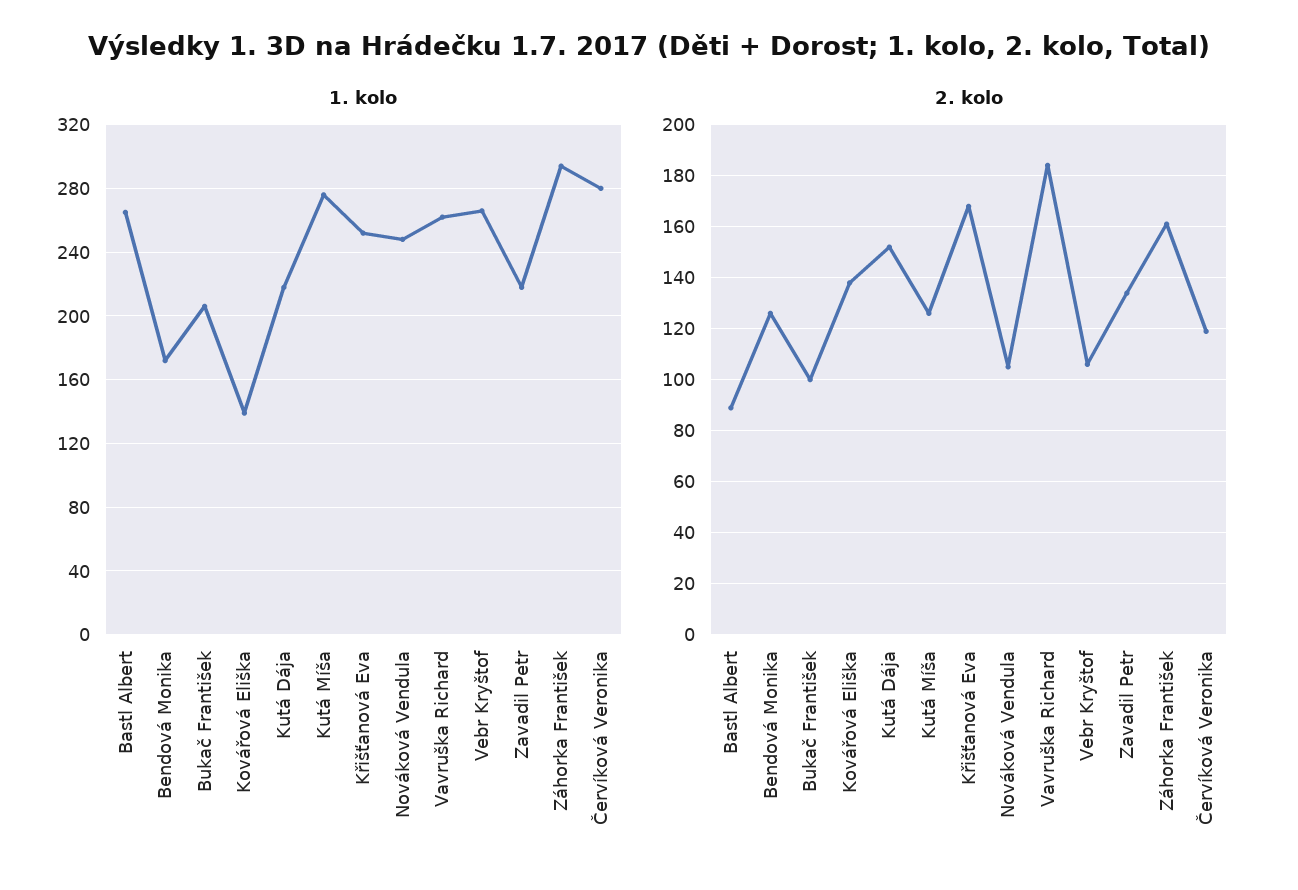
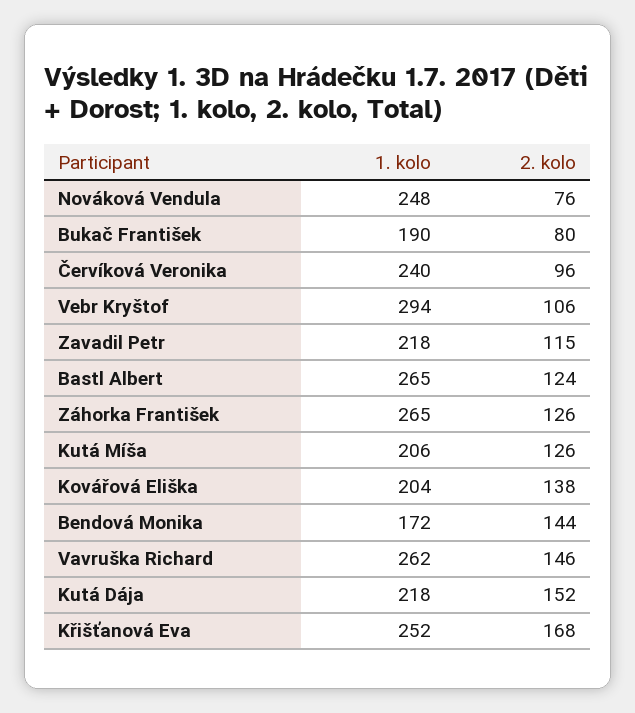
1. kolo, Bukač František: 205 -> 190
1. kolo, Kovářová Eliška: 140 -> 204
1. kolo, Kutá Míša: 275 -> 206
1. kolo, Vebr Kryštof: 265 -> 294
1. kolo, Záhorka František: 295 -> 265
1. kolo, Červíková Veronika: 280 -> 240
2. kolo, Bastl Albert: 90 -> 124
2. kolo, Bendová Monika: 125 -> 144
2. kolo, Bukač František: 100 -> 80
2. kolo, Nováková Vendula: 105 -> 76
2. kolo, Vavruška Richard: 185 -> 146
2. kolo, Zavadil Petr: 135 -> 115
2. kolo, Záhorka František: 160 -> 126
2. kolo, Červíková Veronika: 120 -> 96

